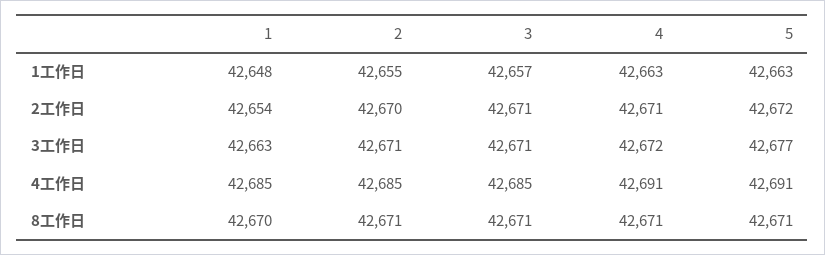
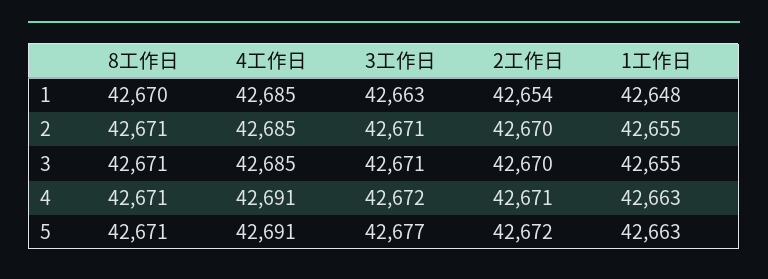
3, 1工作日: 42657 -> 42655
3, 2工作日: 42671 -> 42670

